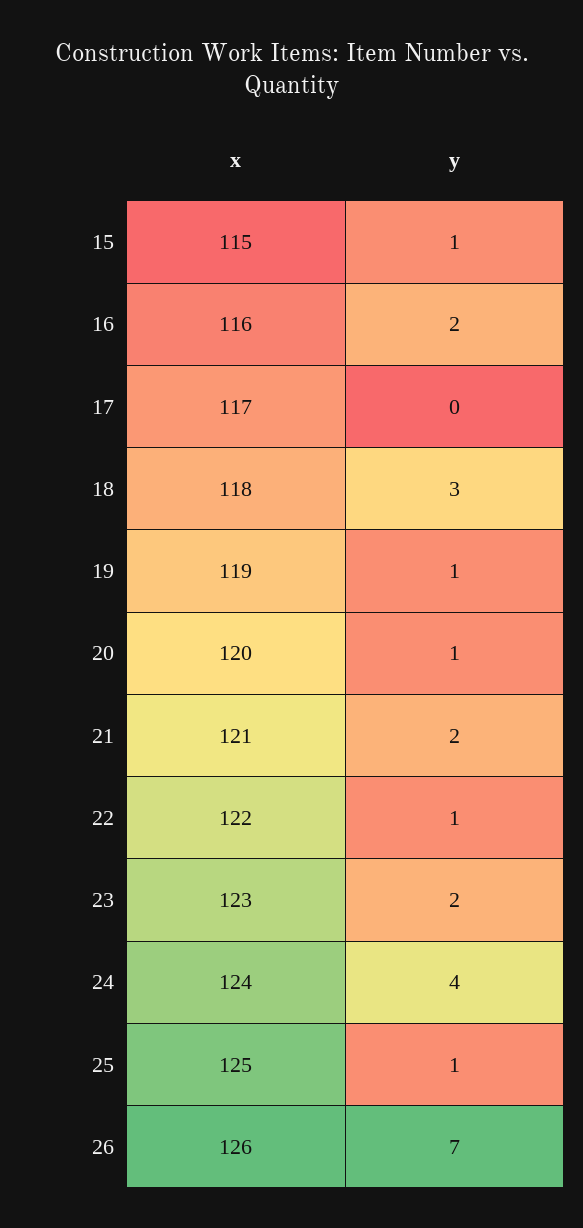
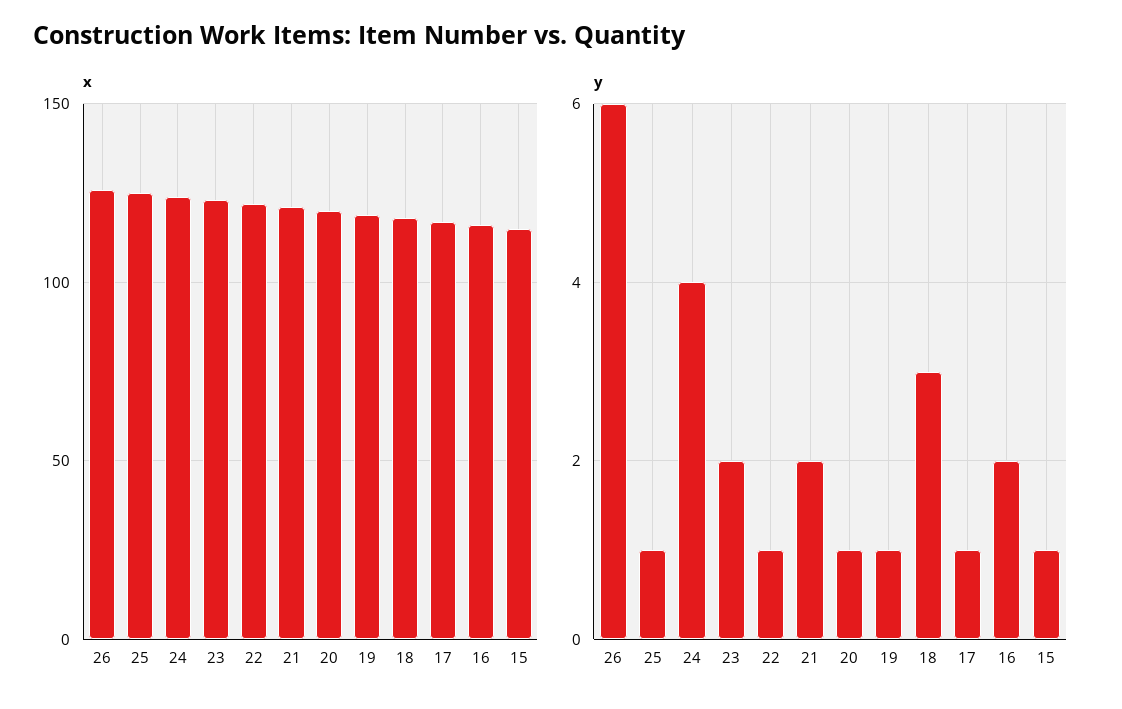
y, 17: 0 -> 1
y, 26: 7 -> 6

